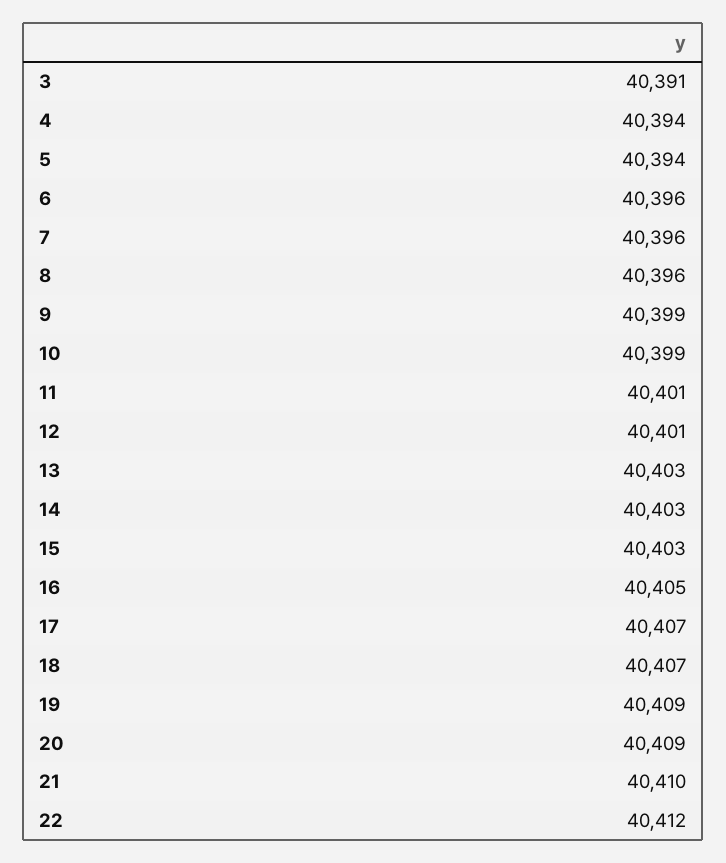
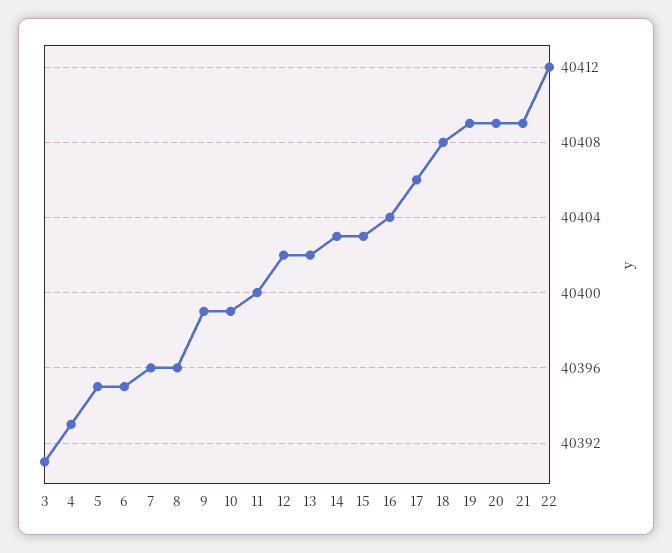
4: 40394 -> 40393
5: 40394 -> 40395
6: 40396 -> 40395
11: 40401 -> 40400
12: 40401 -> 40402
13: 40403 -> 40402
16: 40405 -> 40404
17: 40407 -> 40406
18: 40407 -> 40408
21: 40410 -> 40409

